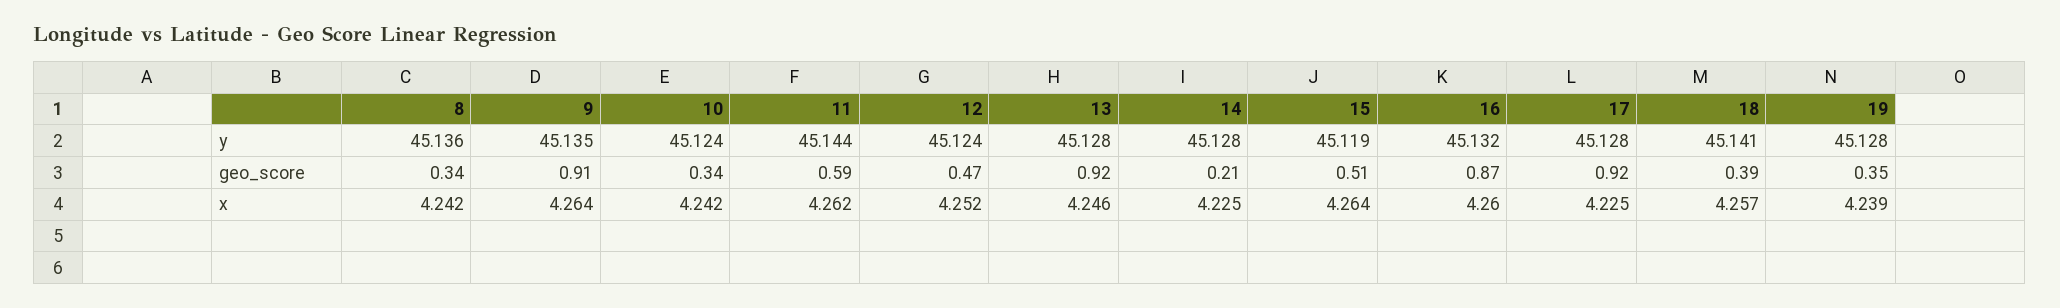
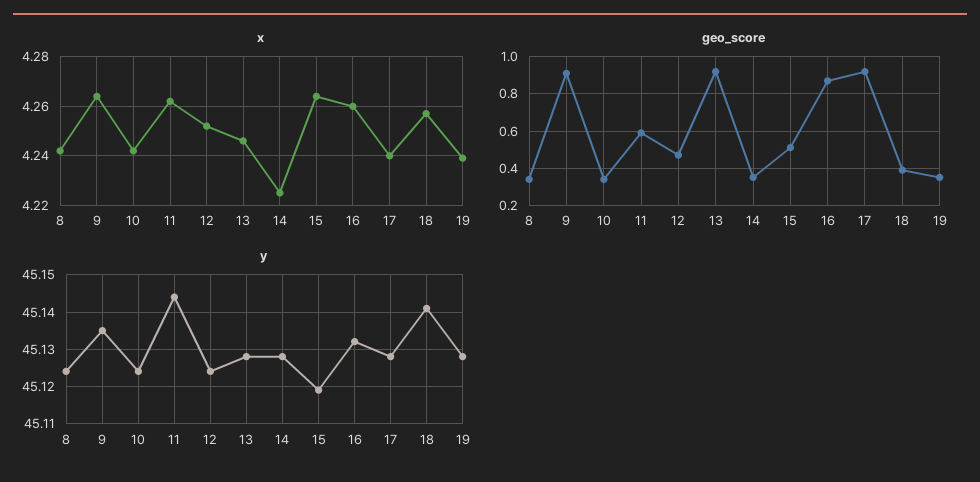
y, 8: 45.136 -> 45.125
geo_score, 14: 0.21 -> 0.35
x, 17: 4.225 -> 4.24

